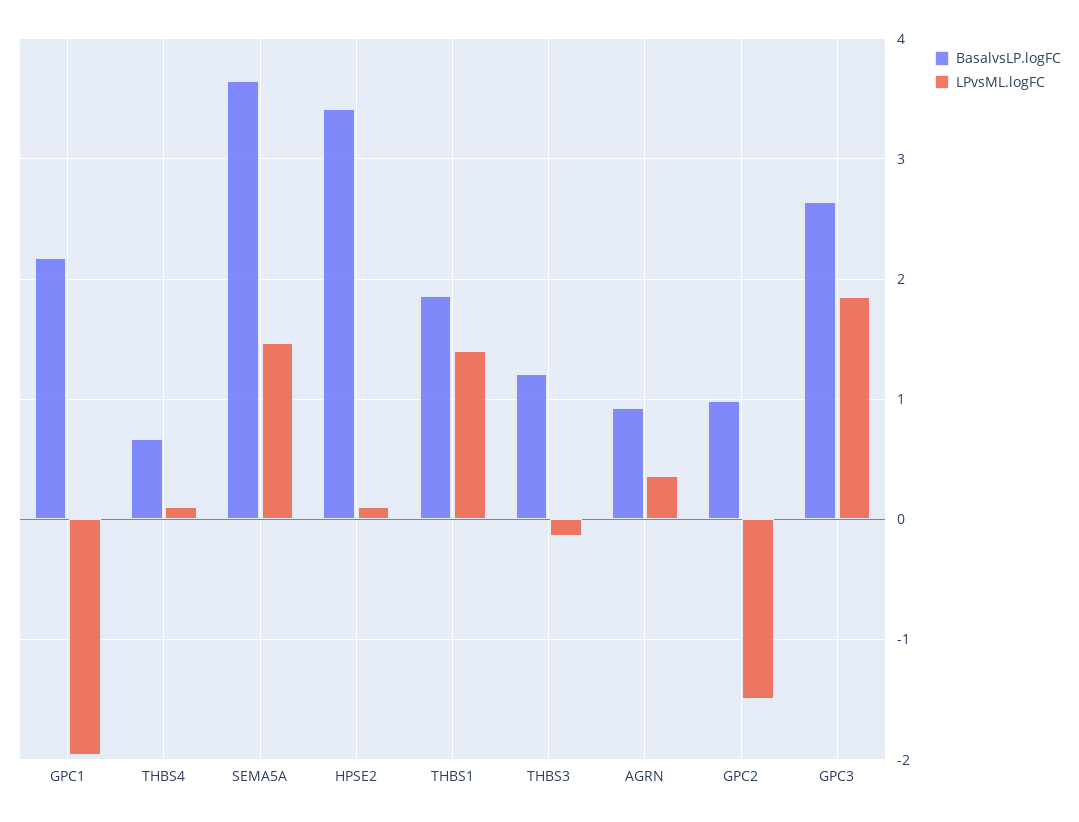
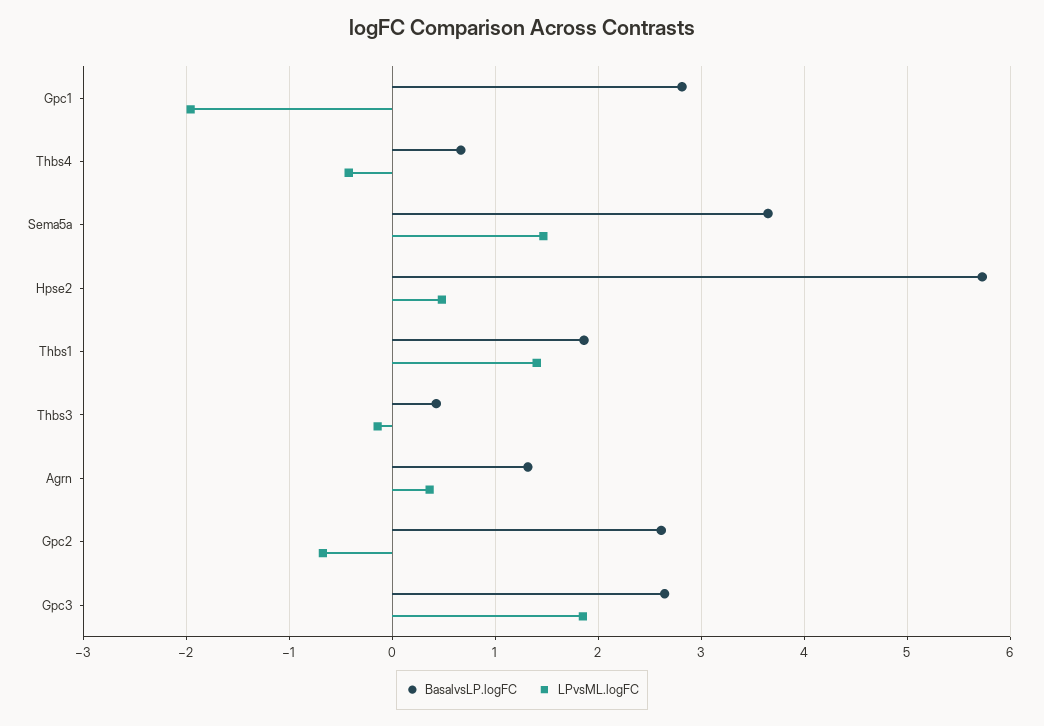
BasalvsLP.logFC, GPC1: 2.2 -> 2.8
LPvsML.logFC, THBS4: 0.1 -> -0.4
BasalvsLP.logFC, HPSE2: 3.4 -> 5.7
LPvsML.logFC, HPSE2: 0.1 -> 0.5
BasalvsLP.logFC, THBS3: 1.2 -> 0.4
BasalvsLP.logFC, AGRN: 0.9 -> 1.3
BasalvsLP.logFC, GPC2: 1 -> 2.6
LPvsML.logFC, GPC2: -1.5 -> -0.7

